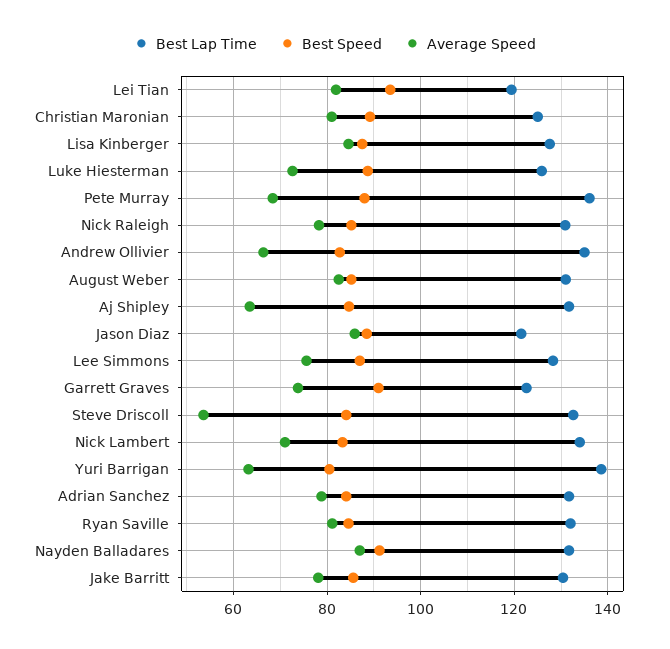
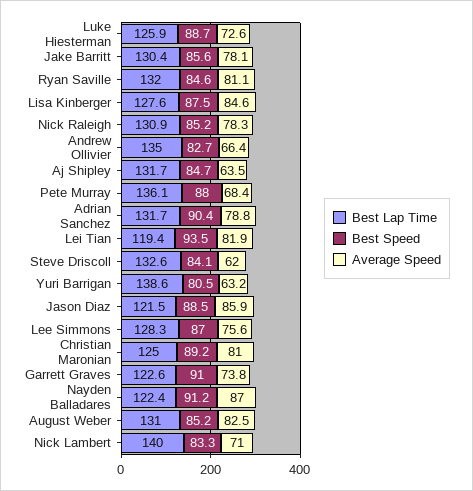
Average Speed, Steve Driscoll: 54 -> 62
Best Lap Time, Nick Lambert: 134 -> 140
Best Speed, Adrian Sanchez: 84 -> 90.4
Best Lap Time, Nayden Balladares: 132 -> 122.4

